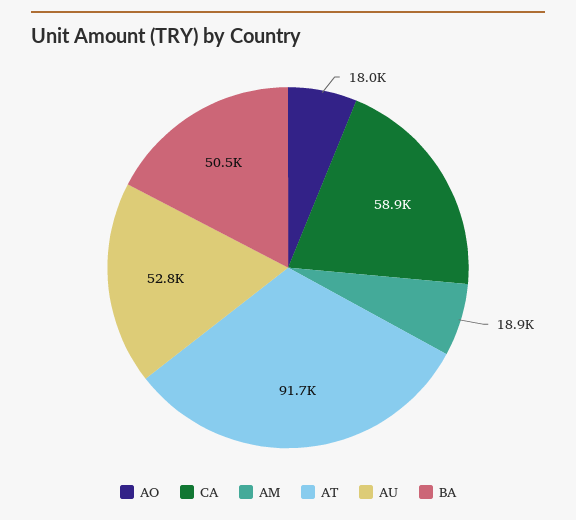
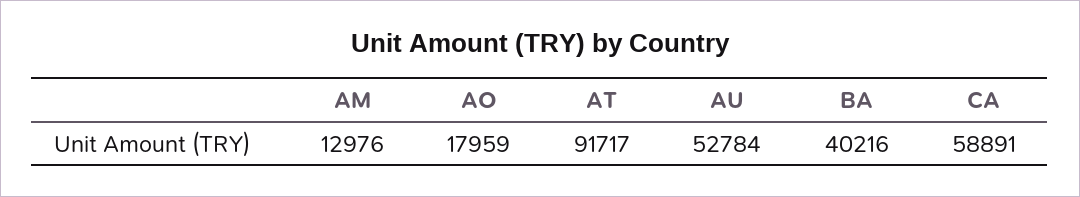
AM: 18900 -> 12976
BA: 50500 -> 40216

